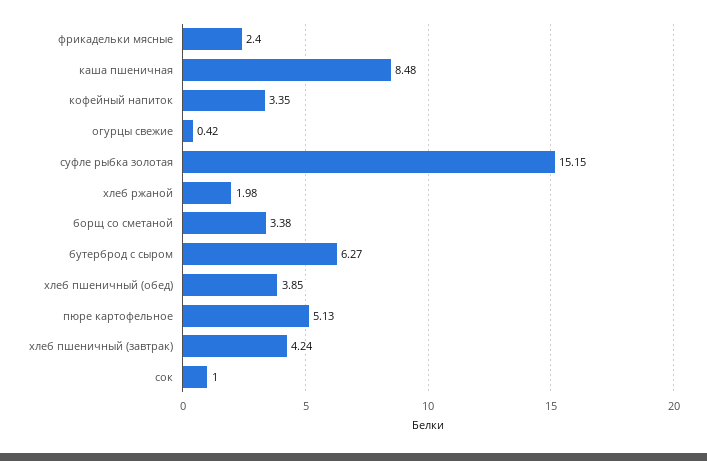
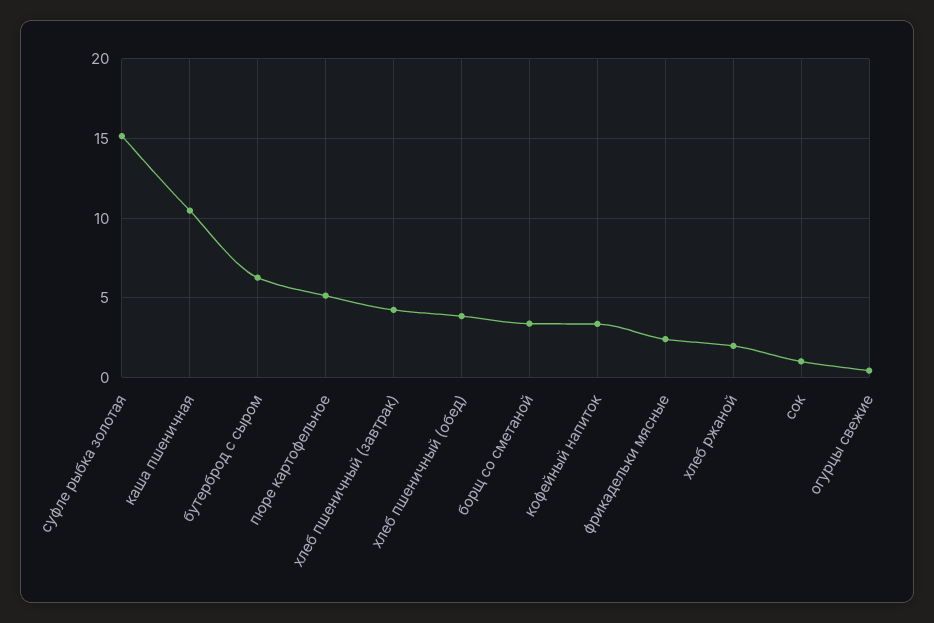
каша пшеничная: 8.48 -> 10.5

